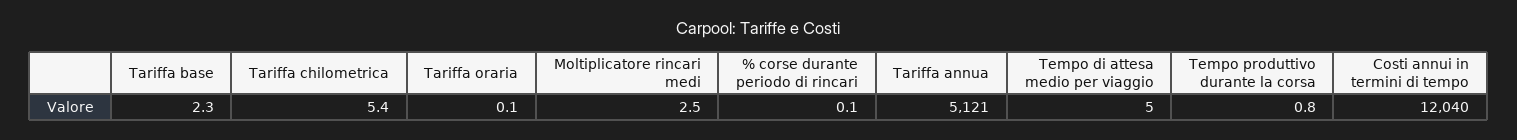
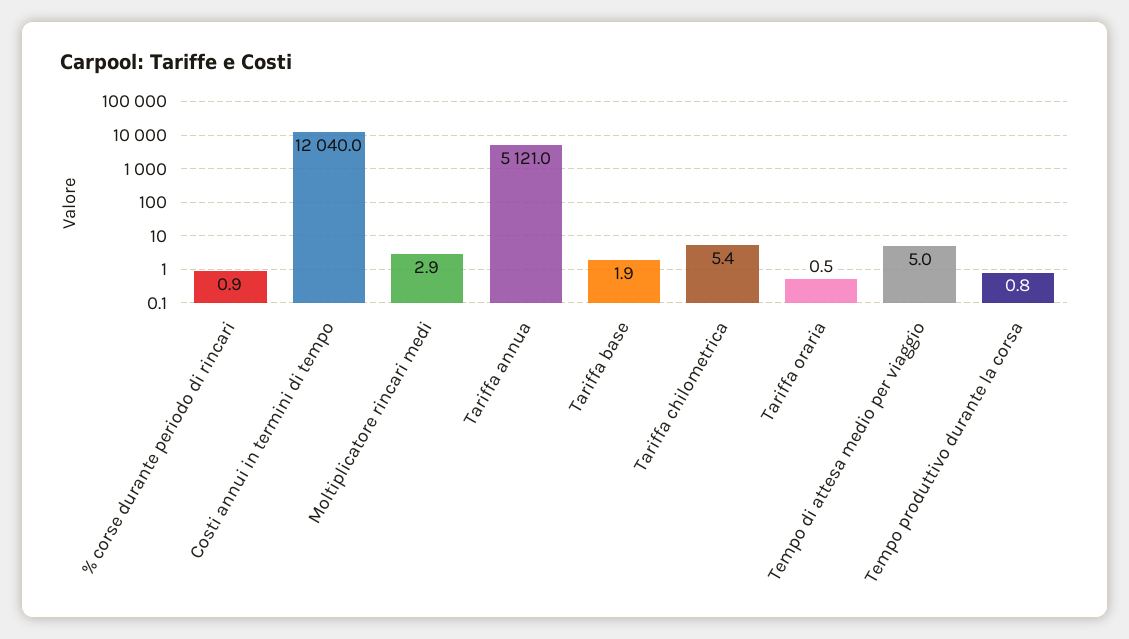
Tariffa base: 2.3 -> 1.9
Tariffa oraria: 0.1 -> 0.5
Moltiplicatore rincari medi: 2.5 -> 2.9
% corse durante periodo di rincari: 0.1 -> 0.9

